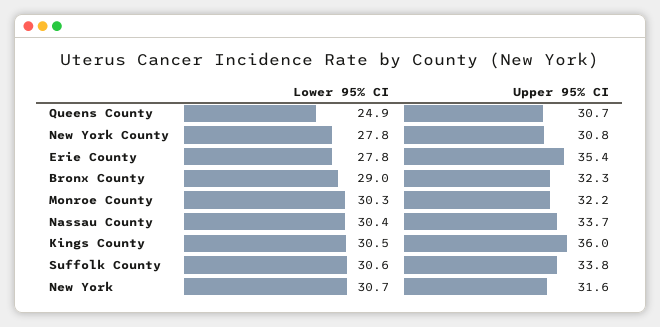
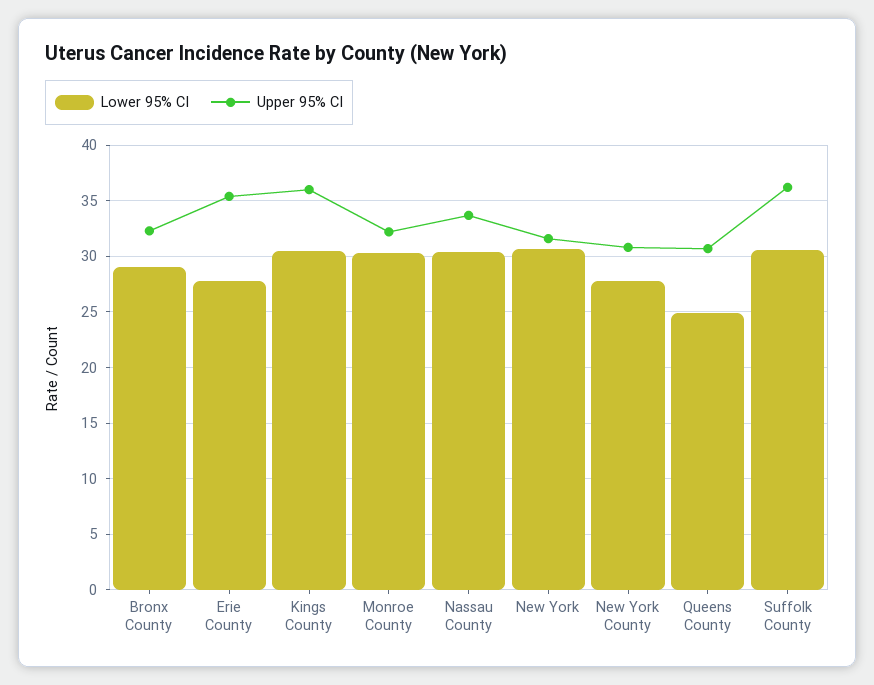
Upper 95% CI, Suffolk County: 33.8 -> 36

